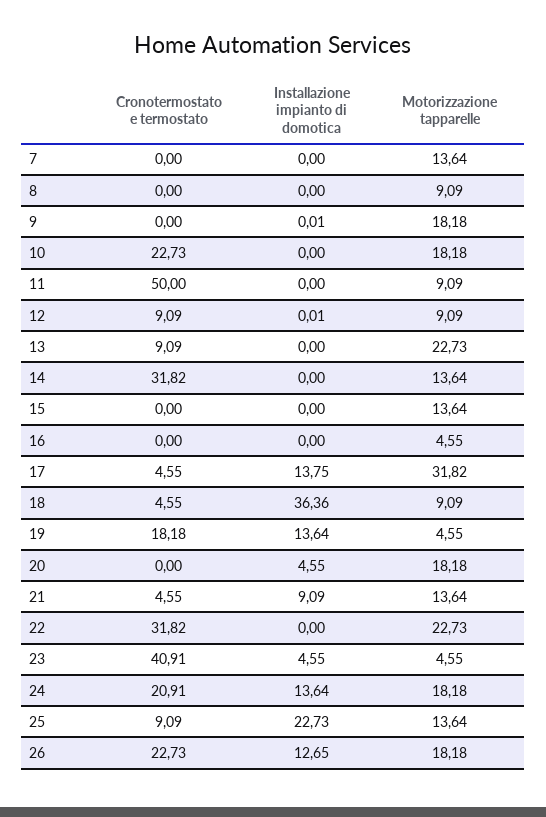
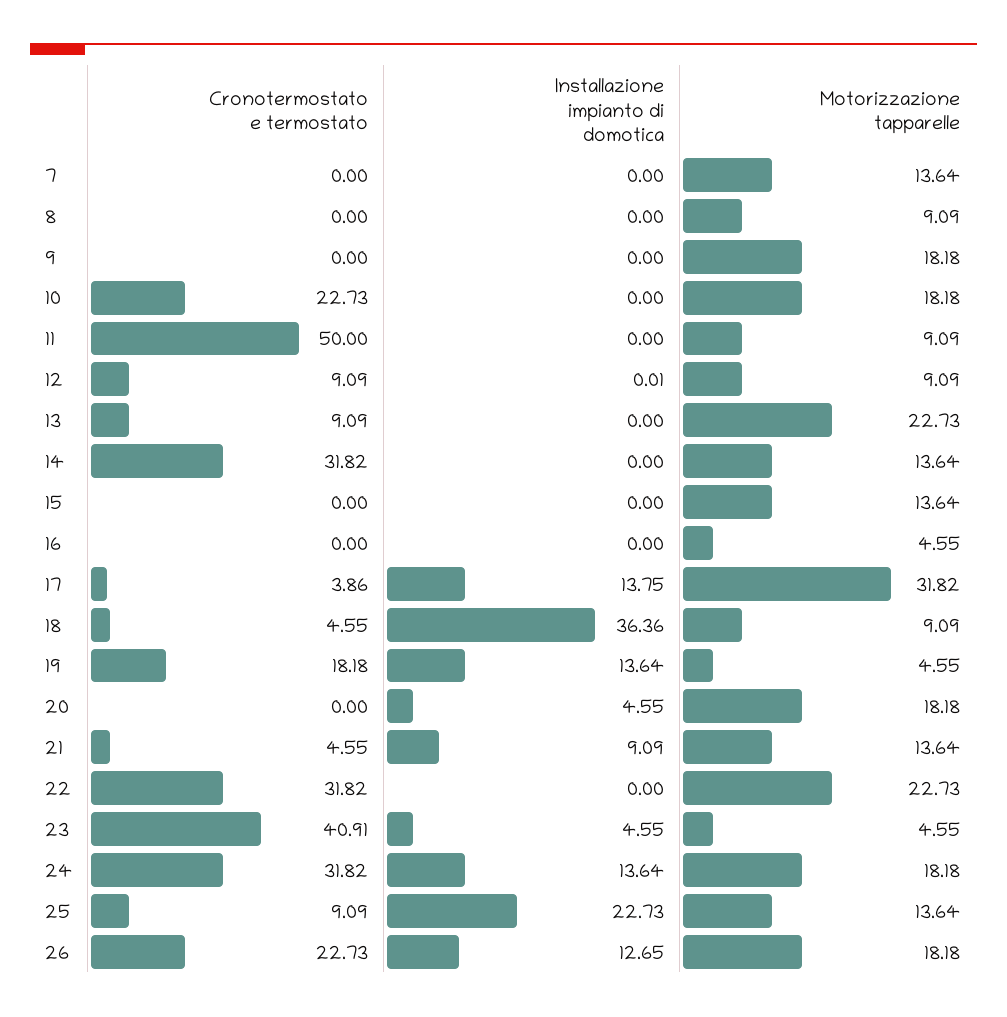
Installazione impianto di domotica, 9: 0.01 -> 0
Cronotermostato e termostato, 17: 4.55 -> 3.86
Cronotermostato e termostato, 24: 20.91 -> 31.82

